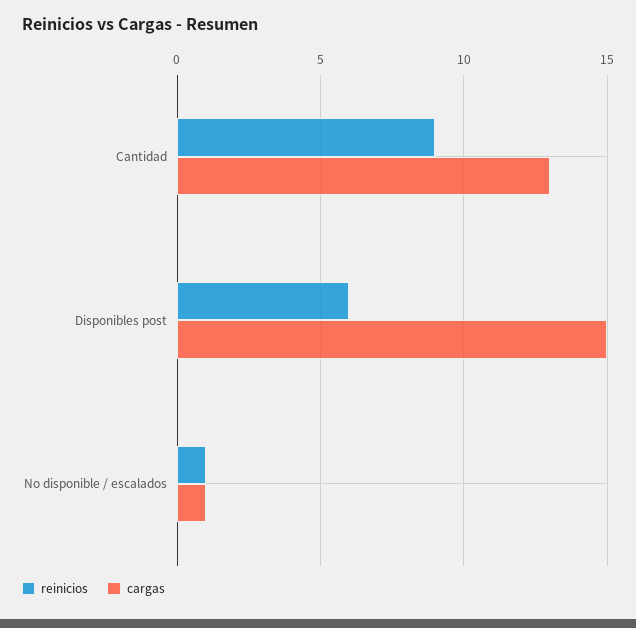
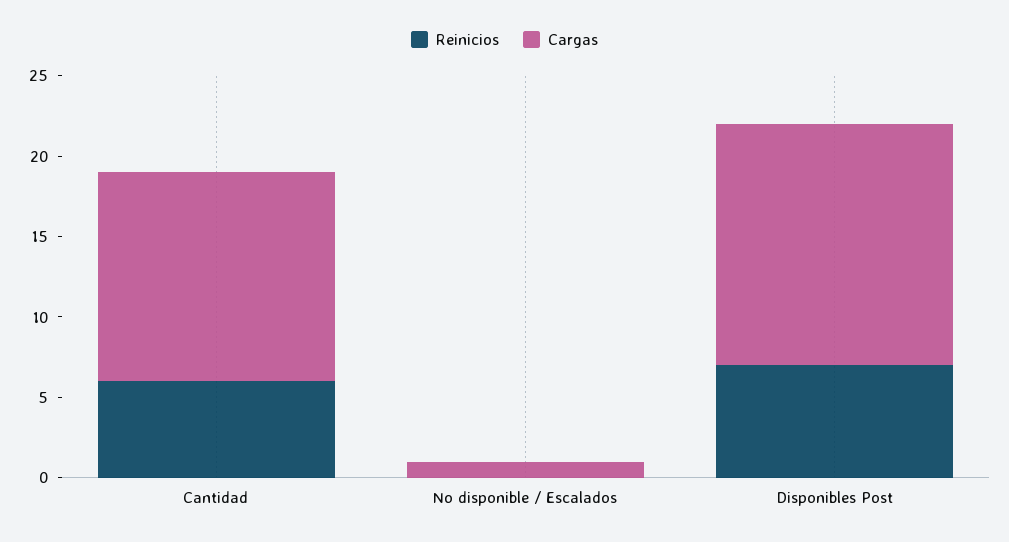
reinicios, Cantidad: 9 -> 6
reinicios, Disponibles post: 6 -> 7
reinicios, No disponible / escalados: 1 -> 0

